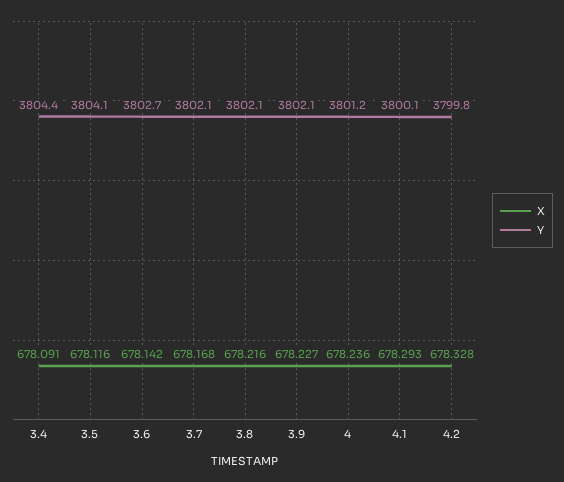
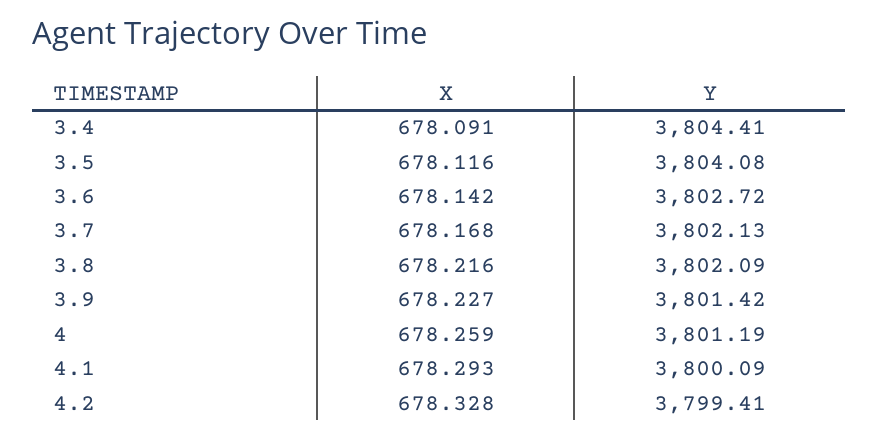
Y, 3.9: 3802.1 -> 3801.42
X, 4: 678.236 -> 678.259
Y, 4.2: 3799.8 -> 3799.41

